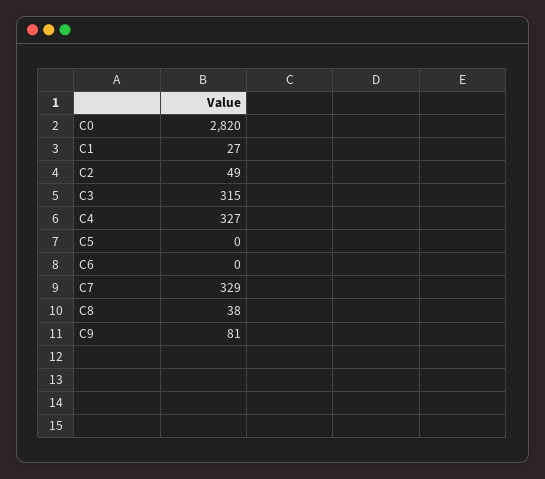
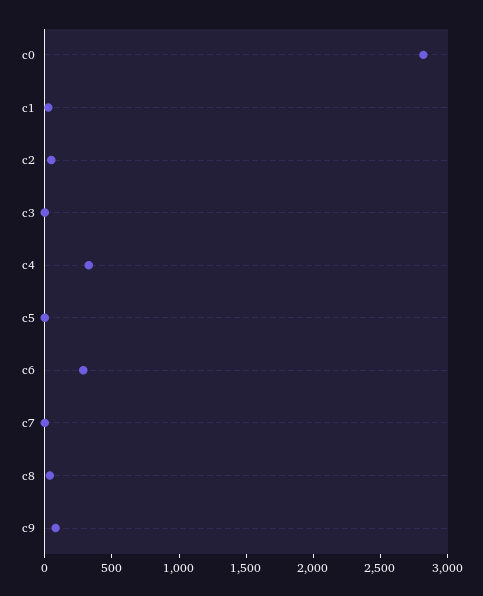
C3: 315 -> 0
C6: 0 -> 300
C7: 329 -> 0

